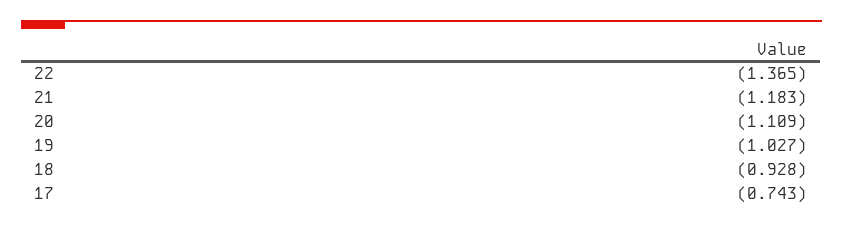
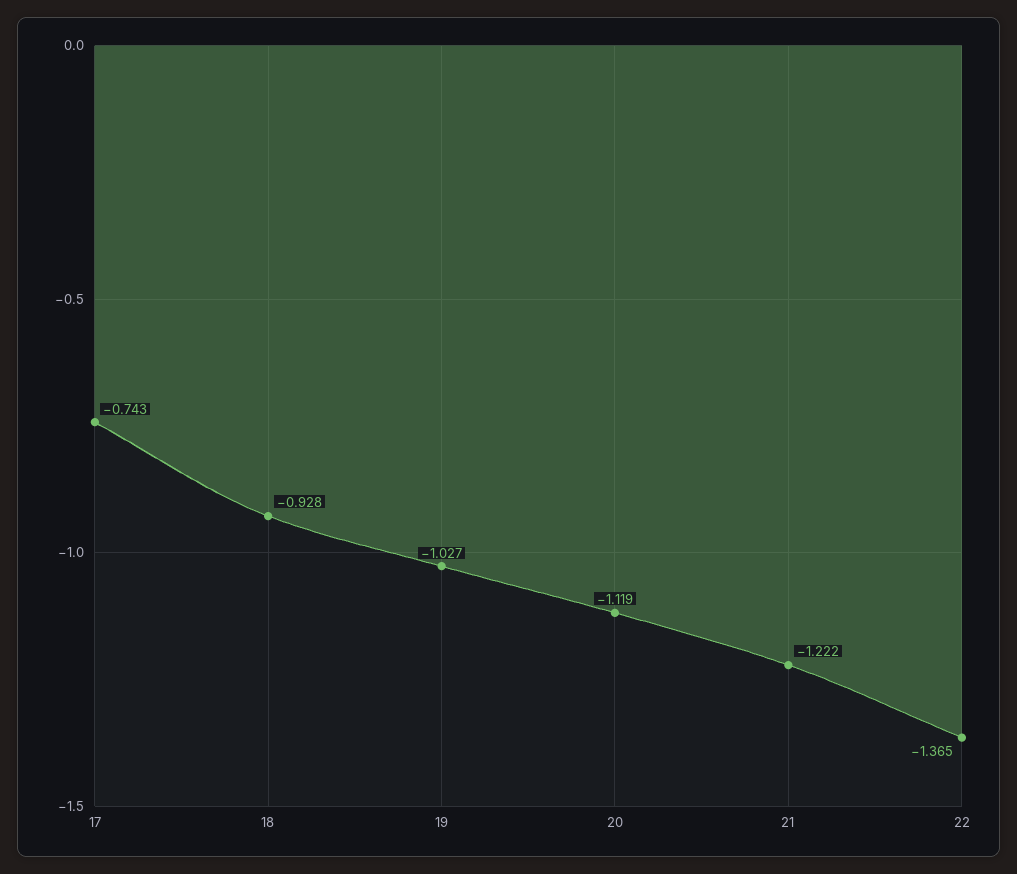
21: -1.183 -> -1.222
20: -1.109 -> -1.119

